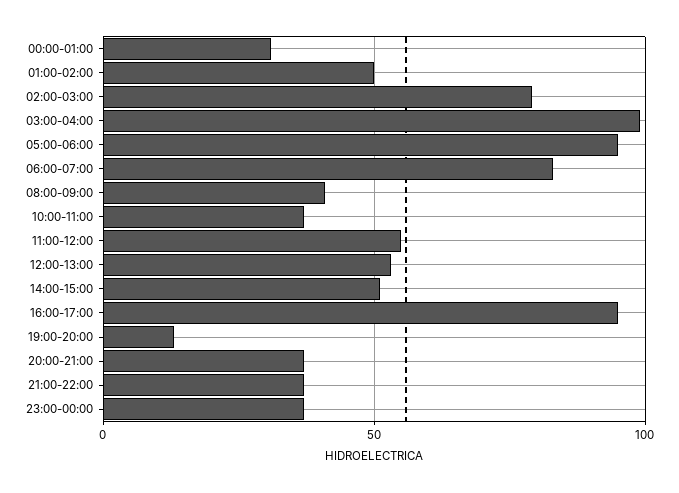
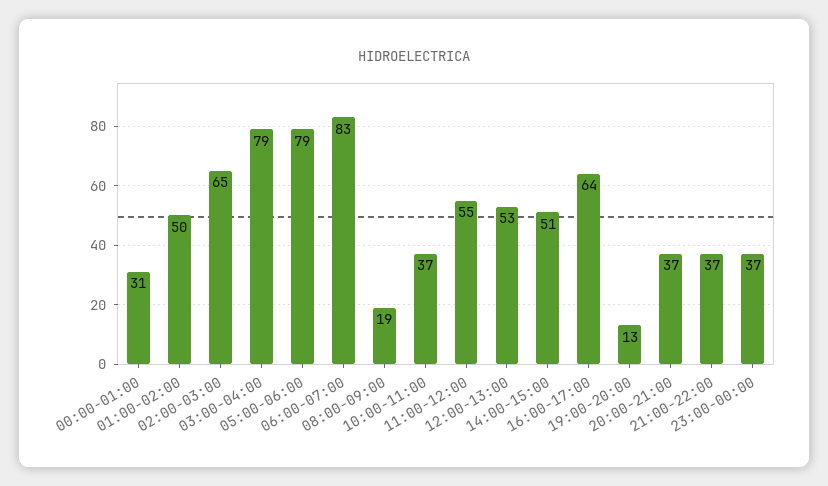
02:00-03:00: 80 -> 65
03:00-04:00: 100 -> 79
05:00-06:00: 95 -> 79
08:00-09:00: 40 -> 19
16:00-17:00: 95 -> 64

